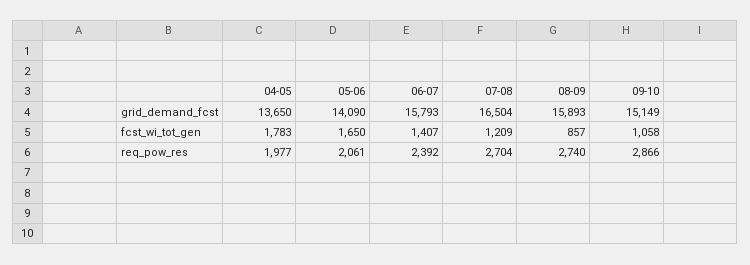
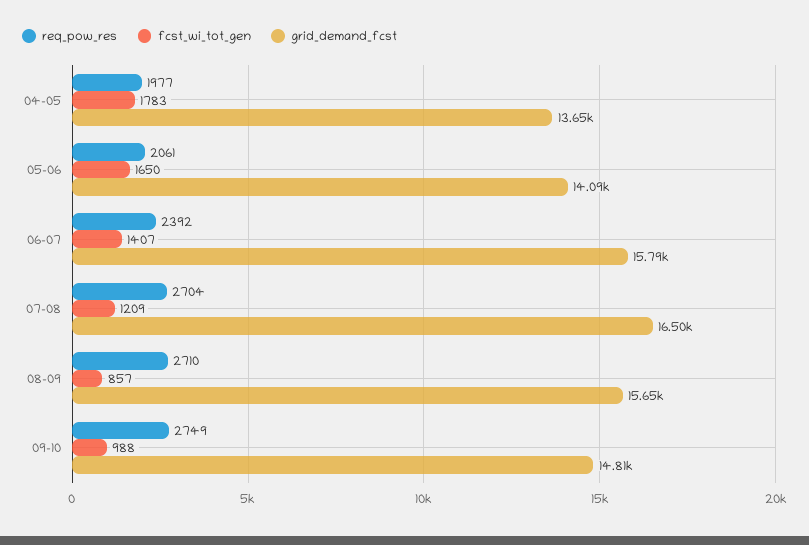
grid_demand_fcst, 08-09: 15893 -> 15650
grid_demand_fcst, 09-10: 15149 -> 14810
fcst_wi_tot_gen, 09-10: 1058 -> 988
req_pow_res, 08-09: 2740 -> 2710
req_pow_res, 09-10: 2866 -> 2749

